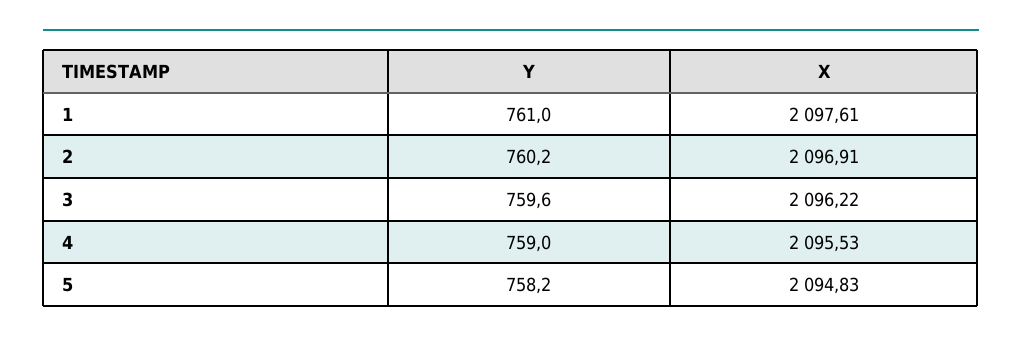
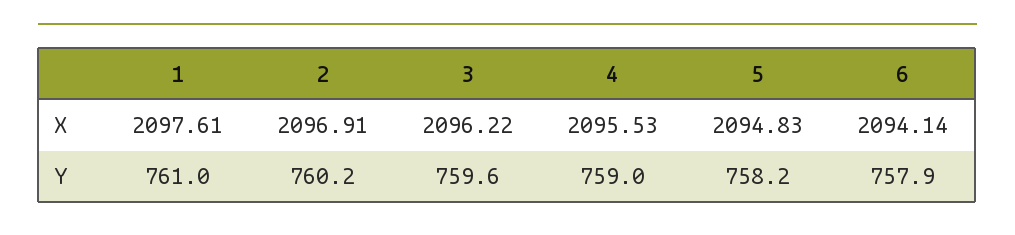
X, 6: none -> 2094.14
Y, 6: none -> 757.9

